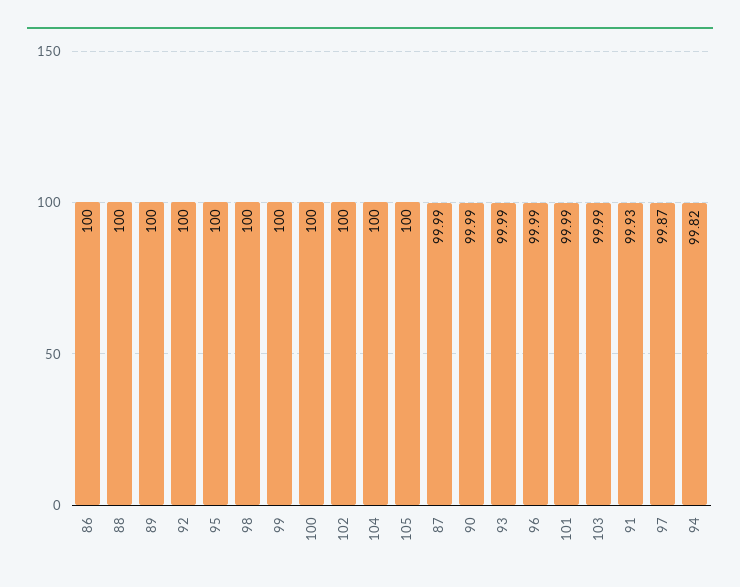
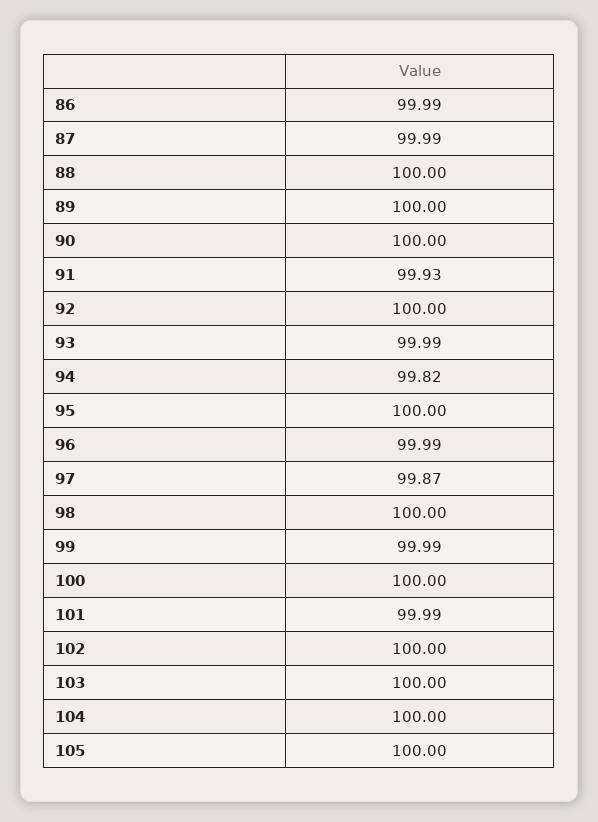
86: 100 -> 99.99
99: 100 -> 99.99
90: 99.99 -> 100
103: 99.99 -> 100

